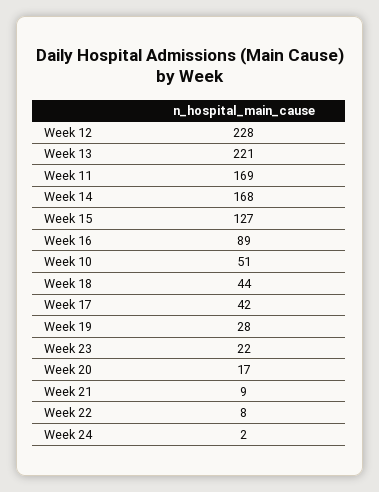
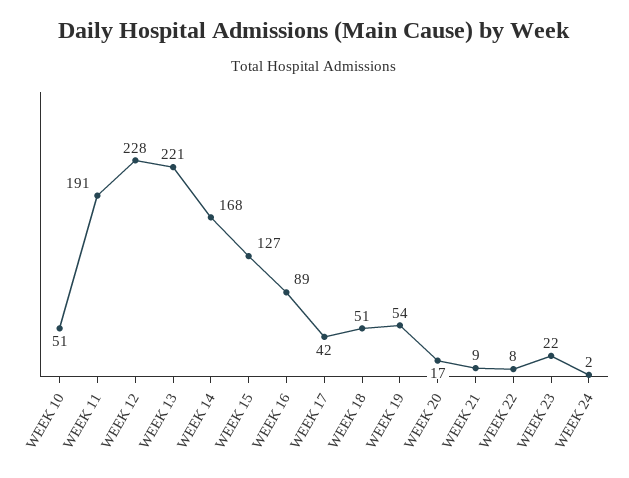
Week 11: 169 -> 191
Week 18: 44 -> 51
Week 19: 28 -> 54

